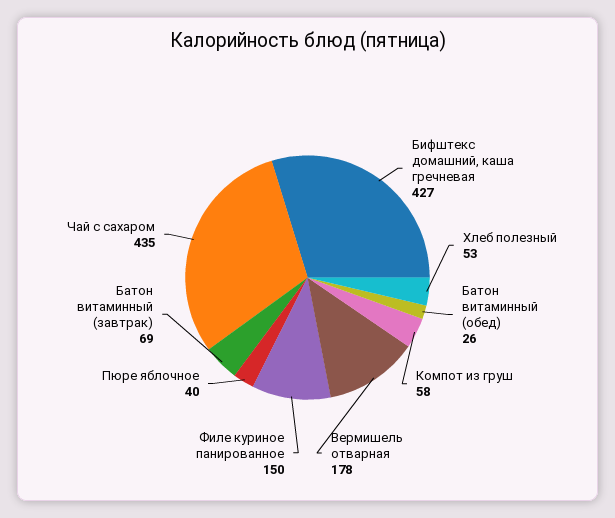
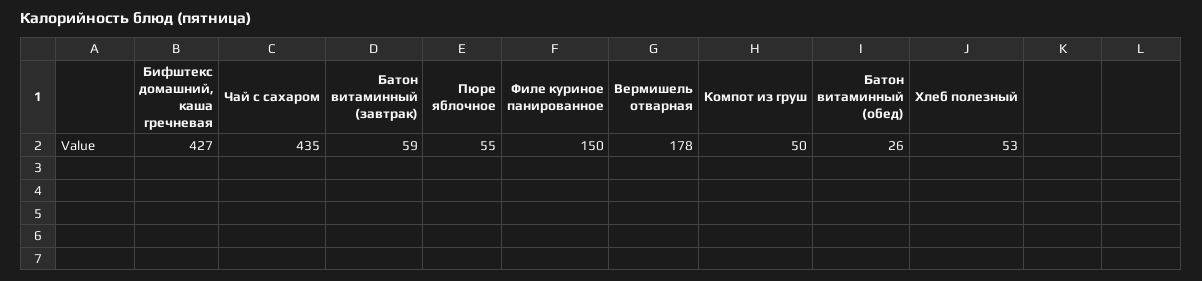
Компот из груш: 58 -> 50
Пюре яблочное: 40 -> 55
Батон витаминный (завтрак): 69 -> 59

